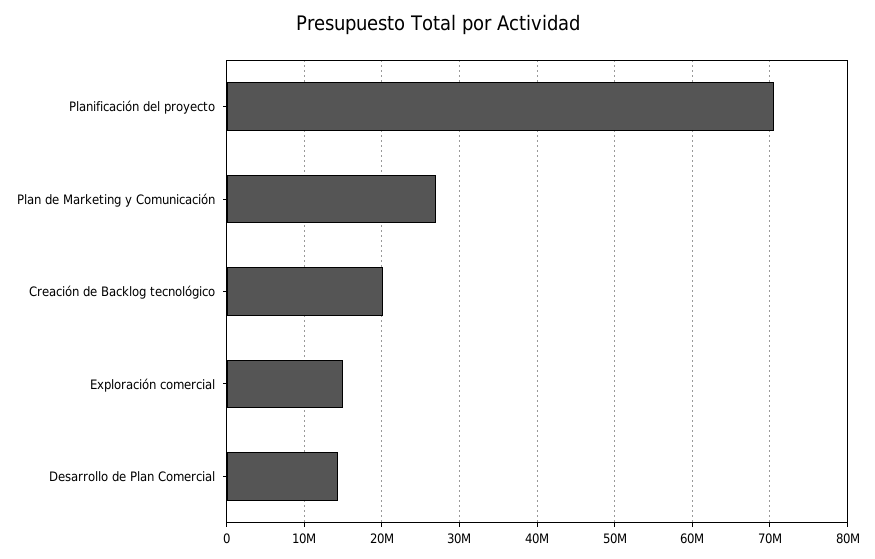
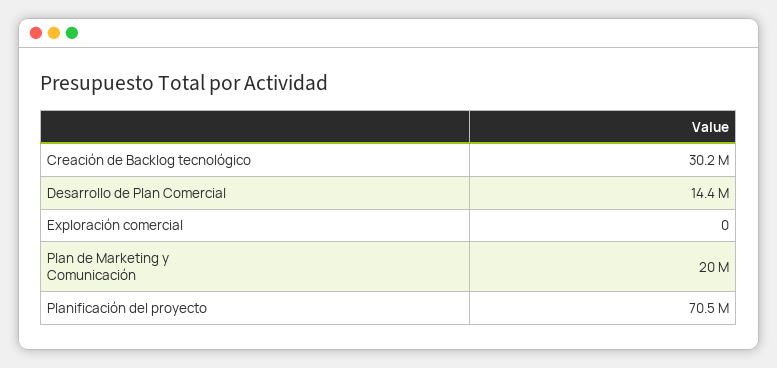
Plan de Marketing y Comunicación: 27000000 -> 20000000
Creación de Backlog tecnológico: 20000000 -> 30200000
Exploración comercial: 15000000 -> 0

